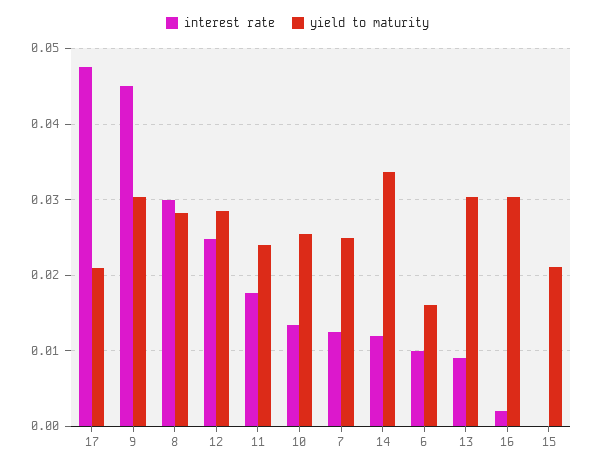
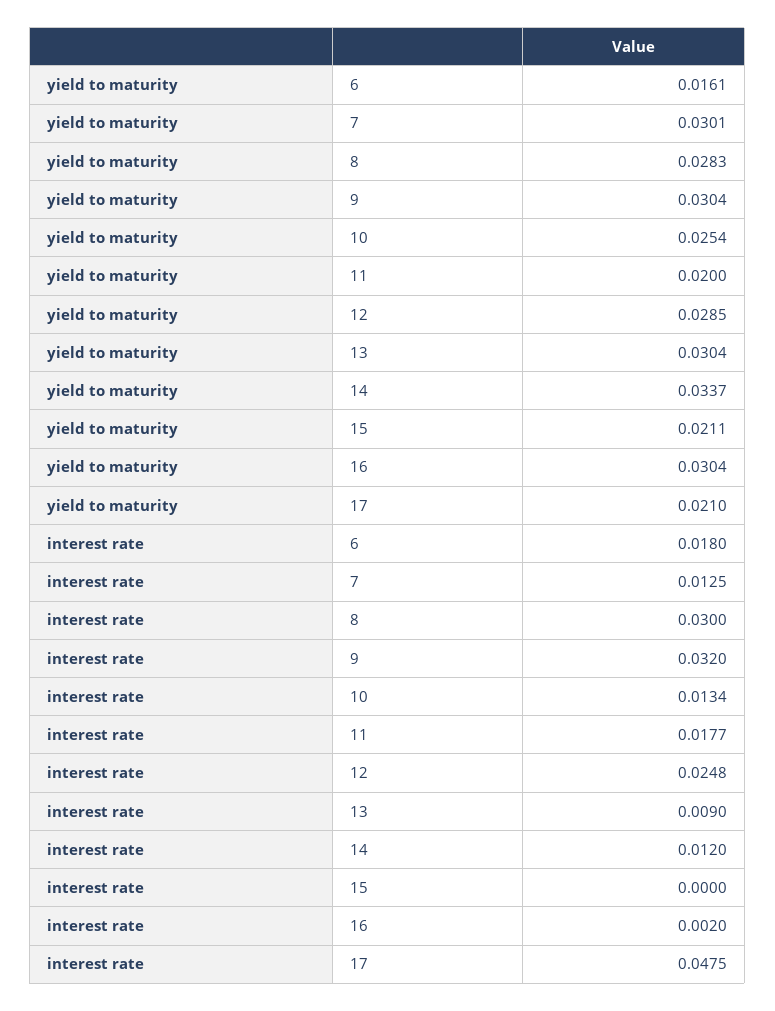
interest rate, 9: 0.045 -> 0.032
yield to maturity, 11: 0.024 -> 0.02
yield to maturity, 7: 0.025 -> 0.0301
interest rate, 6: 0.01 -> 0.018

